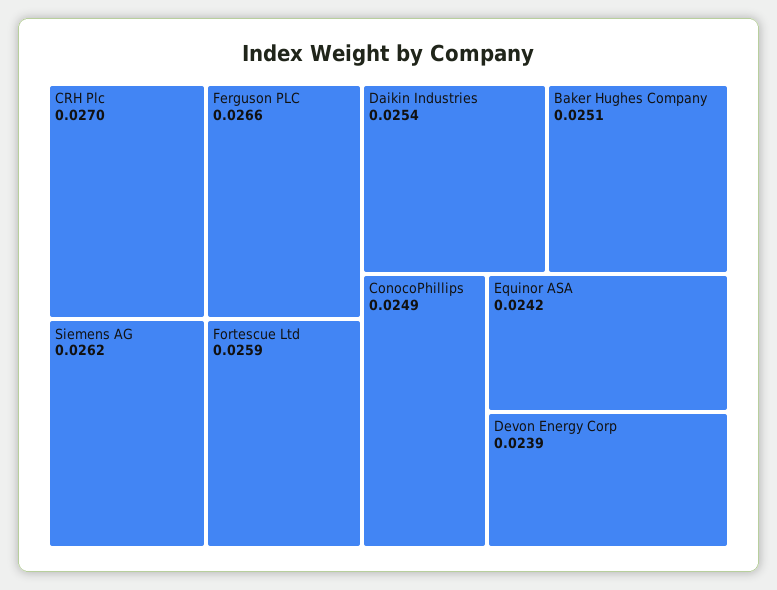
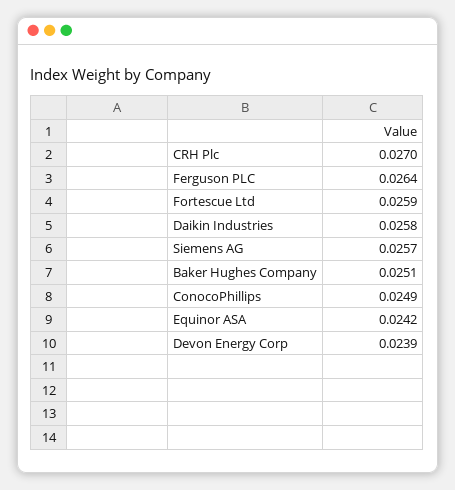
Ferguson PLC: 0.0266 -> 0.0264
Siemens AG: 0.0262 -> 0.0257
Daikin Industries: 0.0254 -> 0.0258

